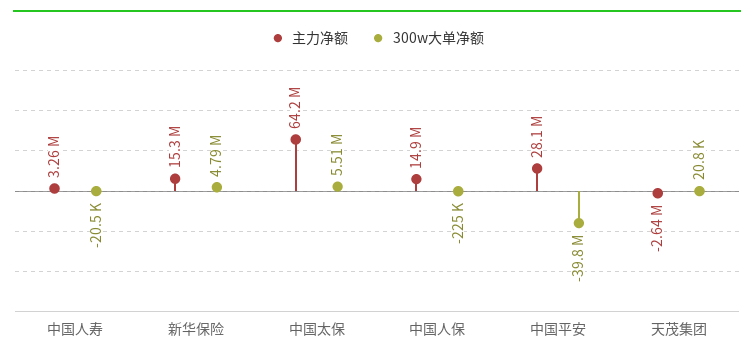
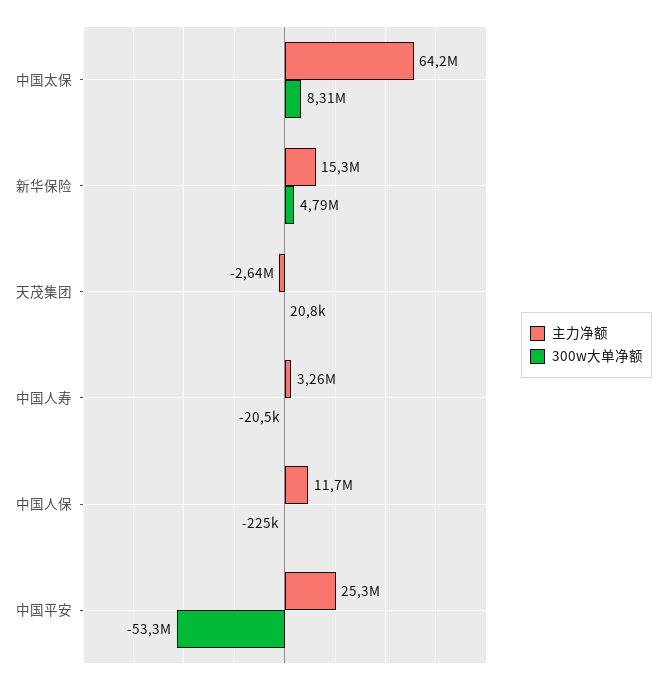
300w大单净额, 中国太保: 5510000 -> 8310000
主力净额, 中国人保: 14900000 -> 11700000
主力净额, 中国平安: 28100000 -> 25300000
300w大单净额, 中国平安: -39800000 -> -53300000

